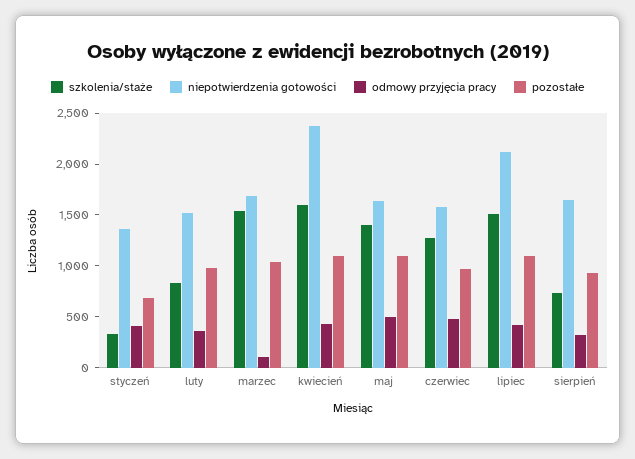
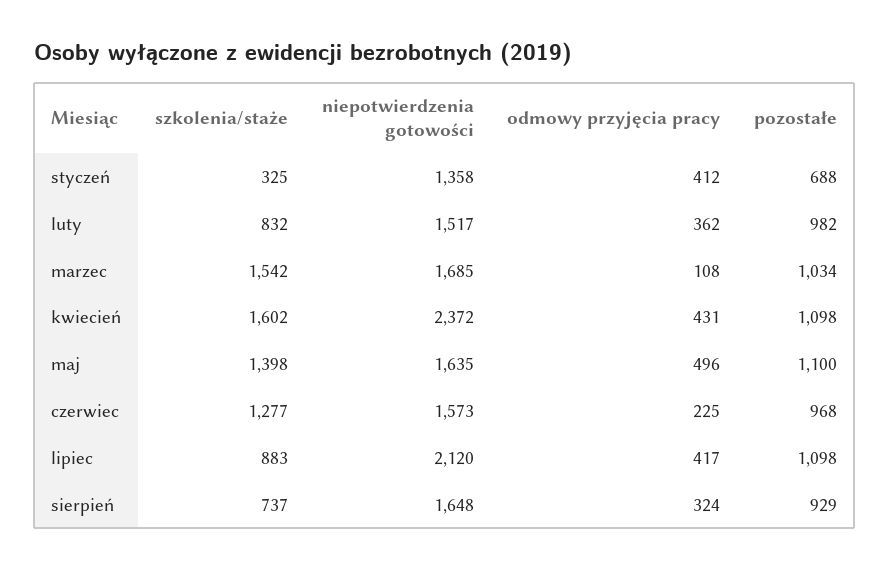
odmowy przyjęcia pracy, czerwiec: 500 -> 225
szkolenia/staże, lipiec: 1500 -> 883

